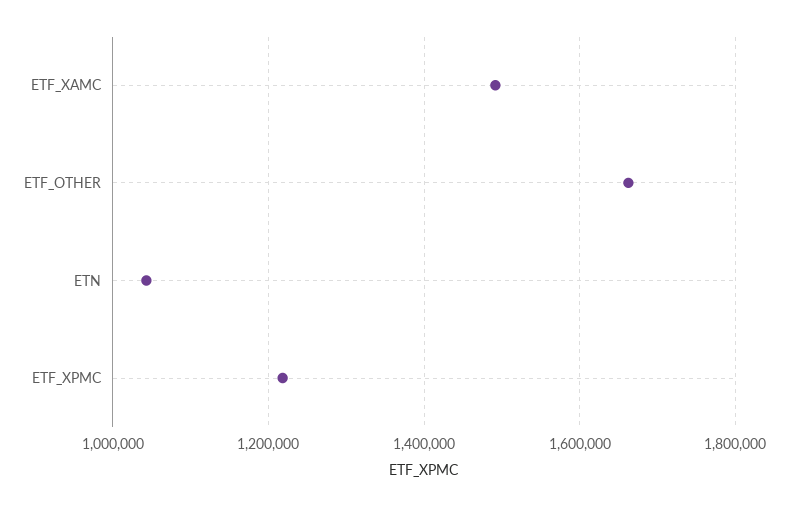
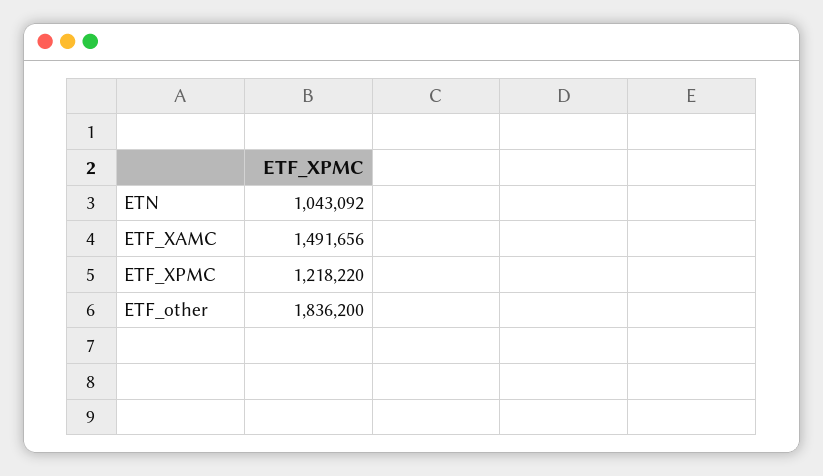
ETF_OTHER: 1660000 -> 1836200

